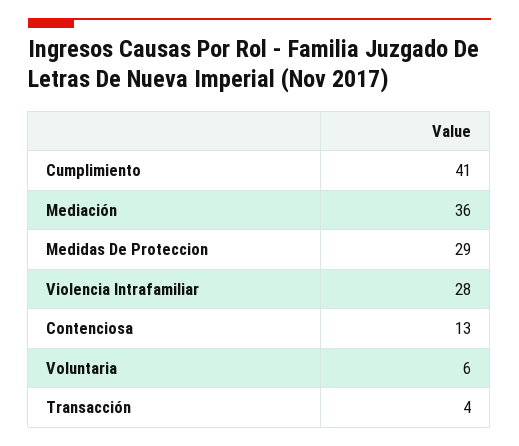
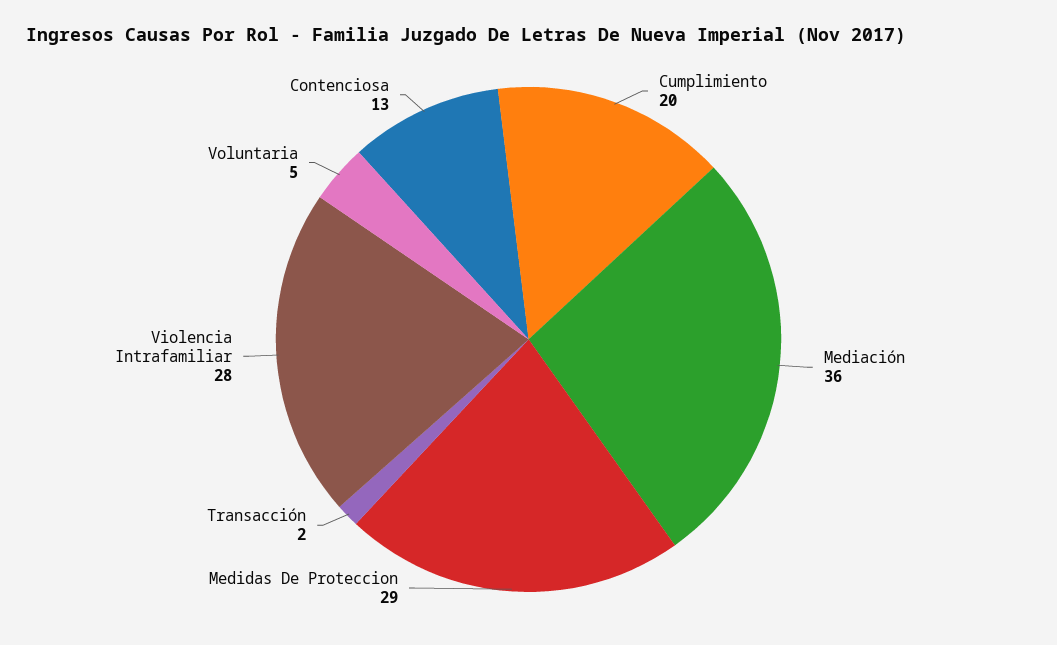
Cumplimiento: 41 -> 20
Voluntaria: 6 -> 5
Transacción: 4 -> 2

